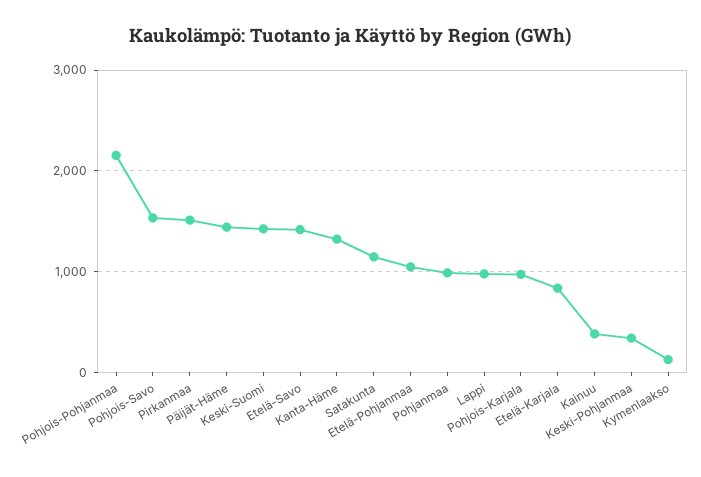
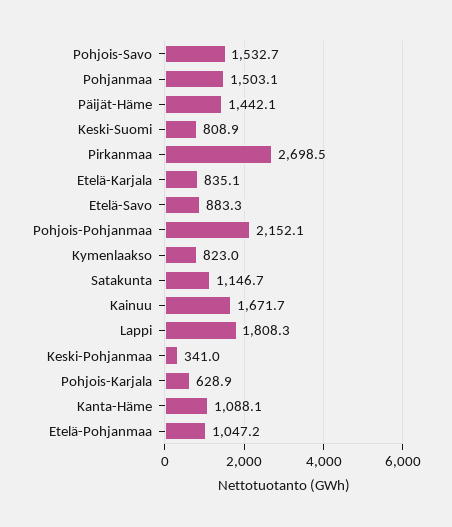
Pirkanmaa: 1500 -> 2698.5
Keski-Suomi: 1400 -> 808.9
Etelä-Savo: 1400 -> 883.3
Kanta-Häme: 1300 -> 1088.1
Pohjanmaa: 1000 -> 1503.1
Lappi: 1000 -> 1808.3
Pohjois-Karjala: 1000 -> 628.9
Kainuu: 400 -> 1671.7
Kymenlaakso: 100 -> 823

